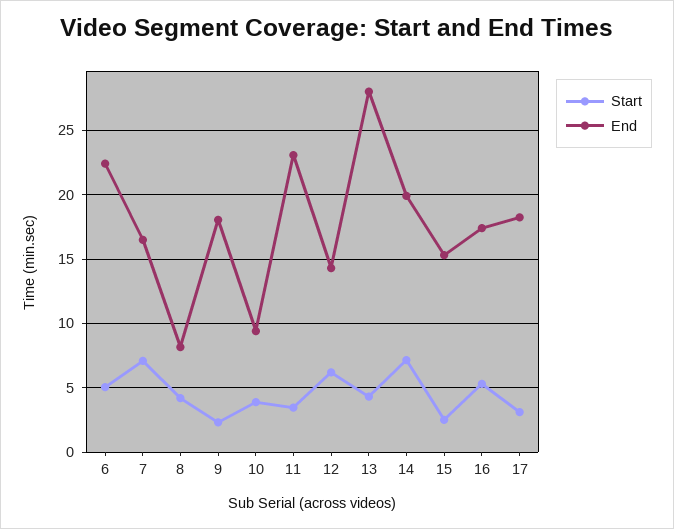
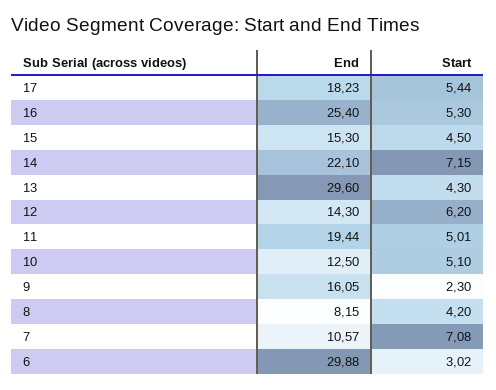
Start, 6: 5 -> 3.02
End, 6: 22.5 -> 29.88
End, 7: 16.5 -> 10.57
End, 9: 18 -> 16.05
Start, 10: 4 -> 5.1
End, 10: 9.5 -> 12.5
Start, 11: 3.5 -> 5.01
End, 11: 23 -> 19.44
End, 13: 28 -> 29.6
End, 14: 20 -> 22.1
Start, 15: 2.5 -> 4.5
End, 16: 17.5 -> 25.4
Start, 17: 3 -> 5.44

